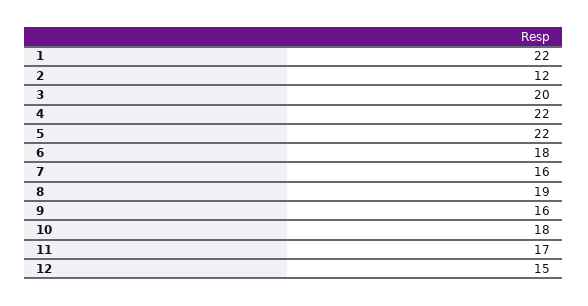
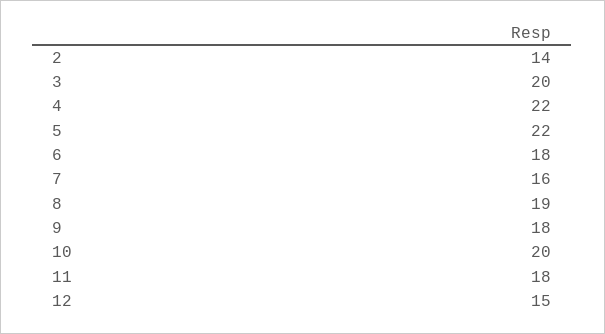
1: 22 -> none
2: 12 -> 14
9: 16 -> 18
10: 18 -> 20
11: 17 -> 18

